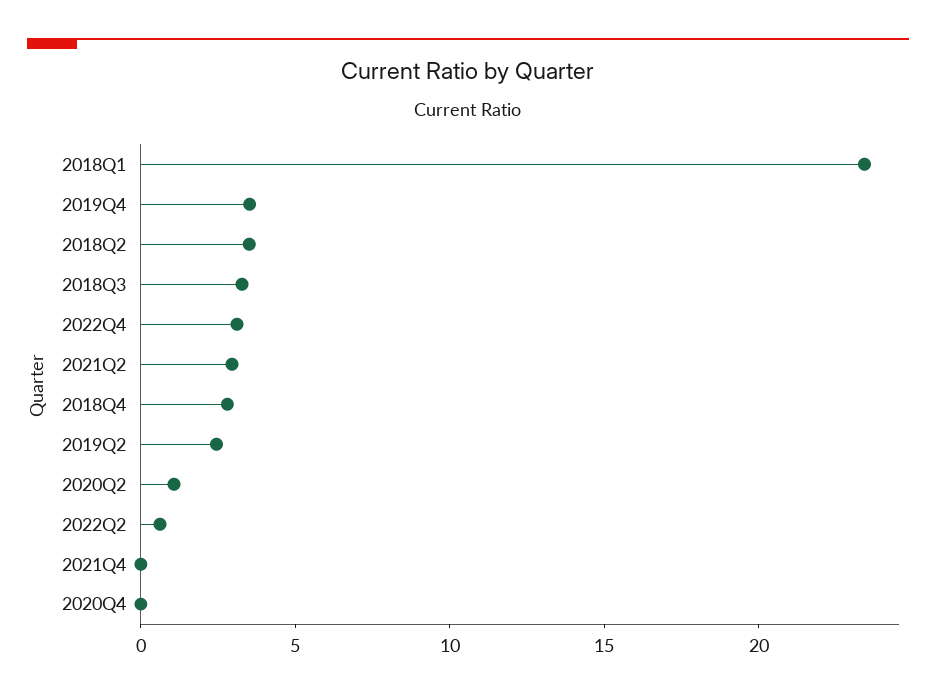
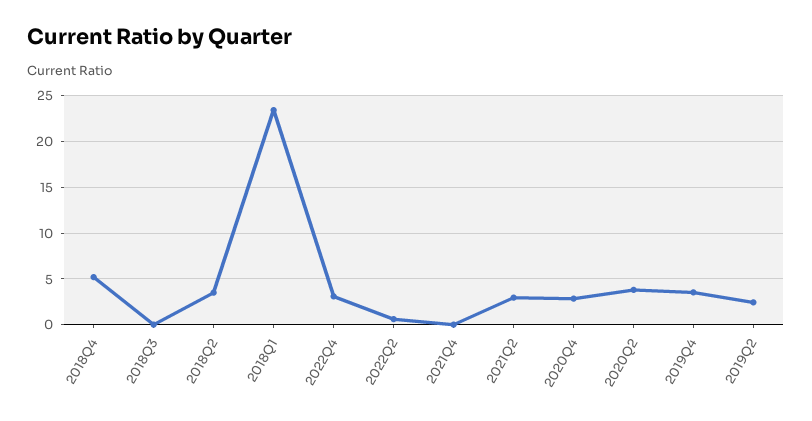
2018Q3: 3 -> 0
2018Q4: 3 -> 5
2020Q2: 1 -> 4
2020Q4: 0 -> 3

